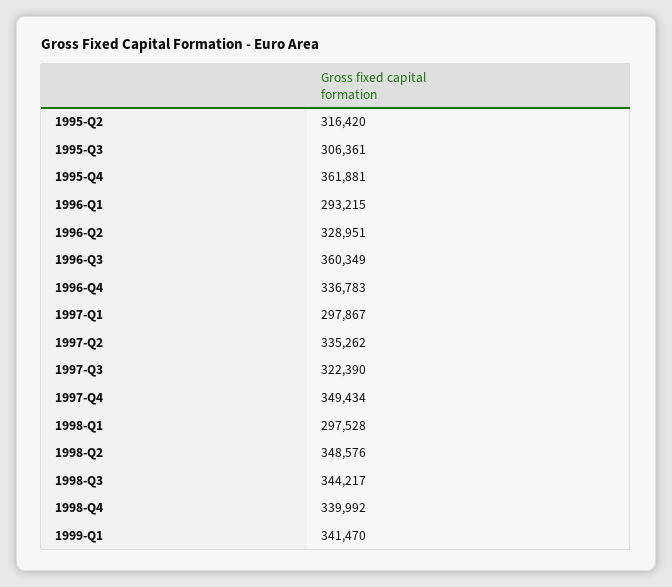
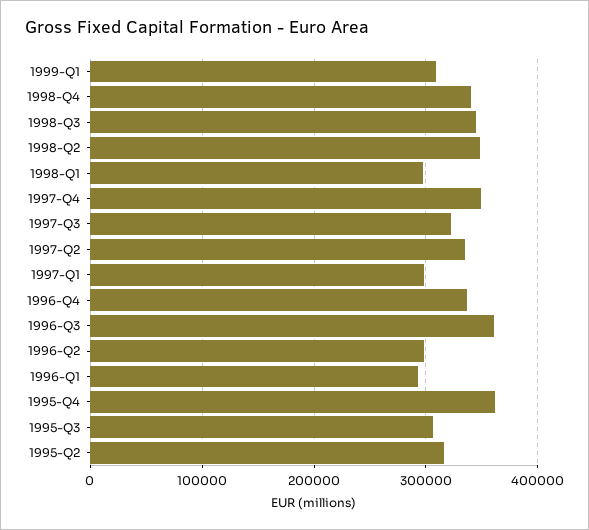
1996-Q2: 328951 -> 300000
1999-Q1: 341470 -> 310000

